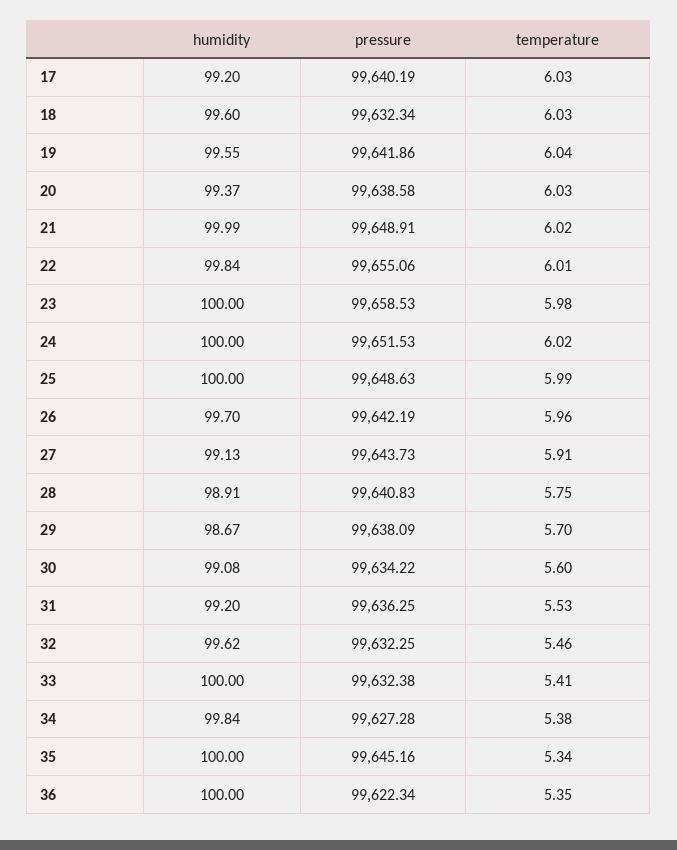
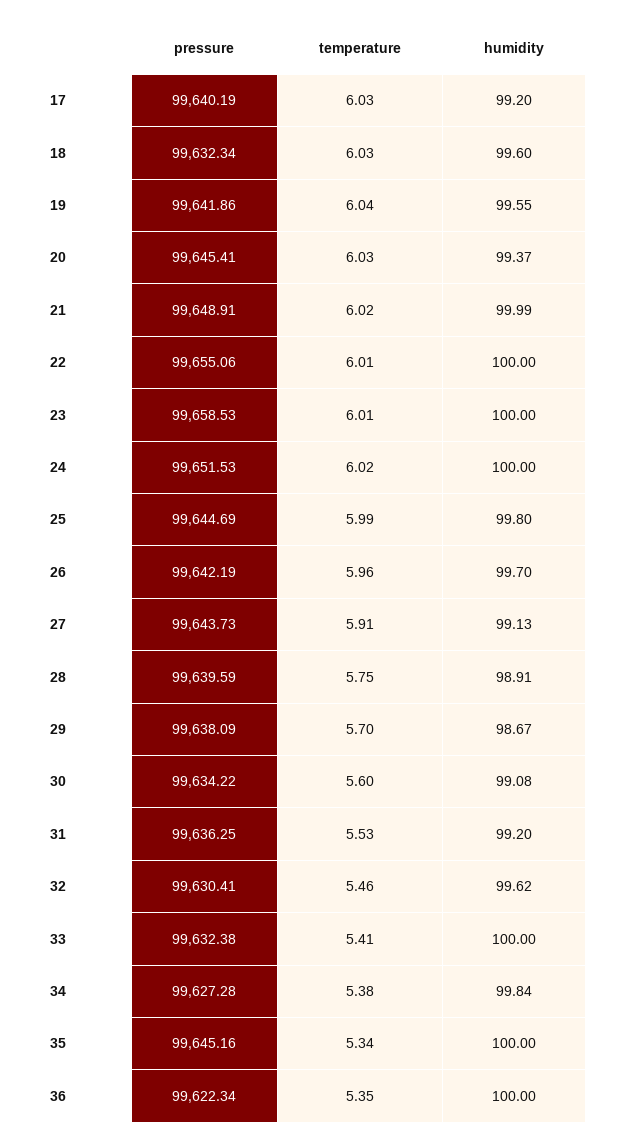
pressure, 20: 99638.58 -> 99645.41
humidity, 22: 99.84 -> 100
temperature, 23: 5.98 -> 6.01
humidity, 25: 100 -> 99.8
pressure, 25: 99648.63 -> 99644.69
pressure, 28: 99640.83 -> 99639.59
pressure, 32: 99632.25 -> 99630.41

